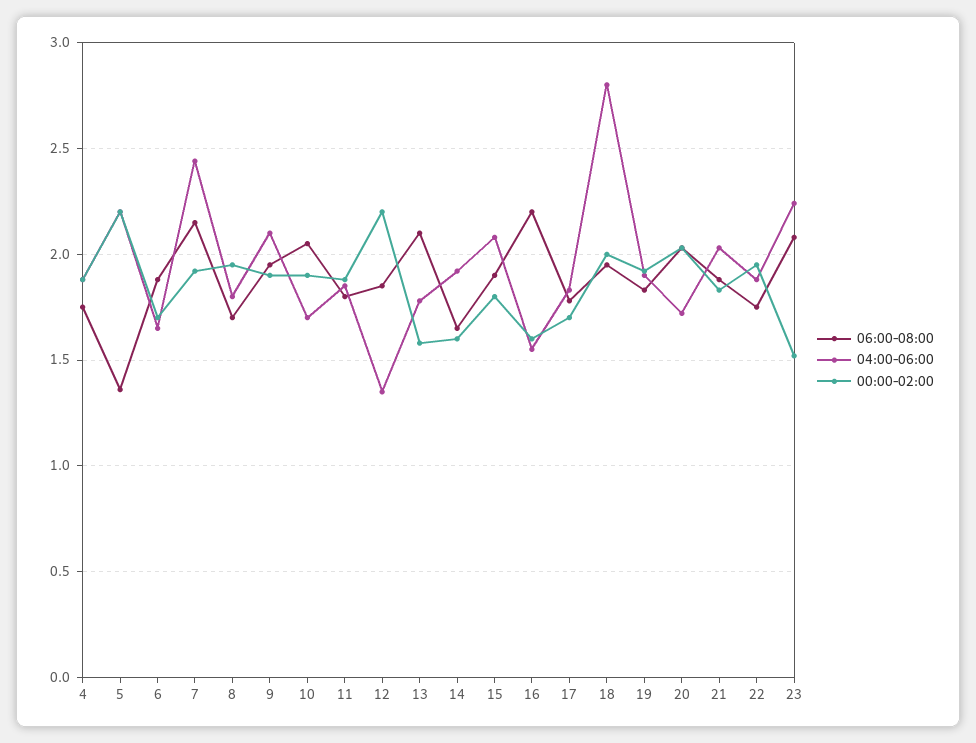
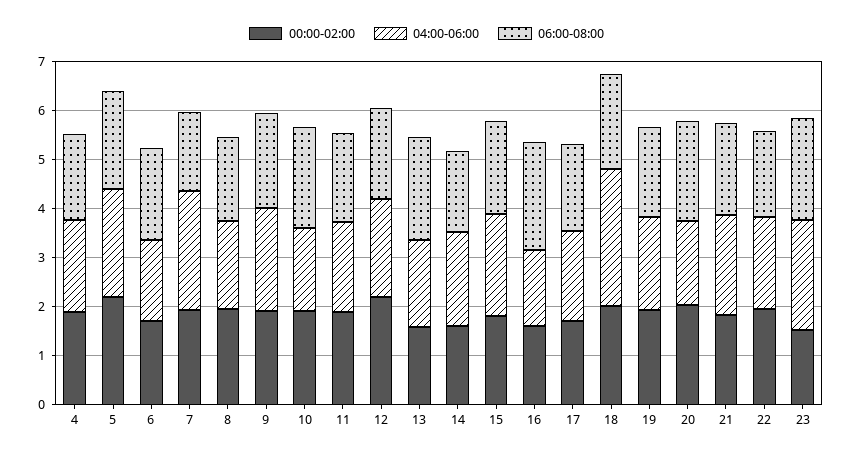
06:00-08:00, 5: 1.35 -> 2
06:00-08:00, 7: 2.15 -> 1.6
04:00-06:00, 12: 1.35 -> 2

